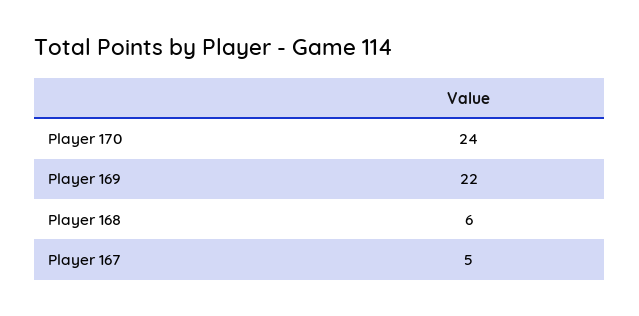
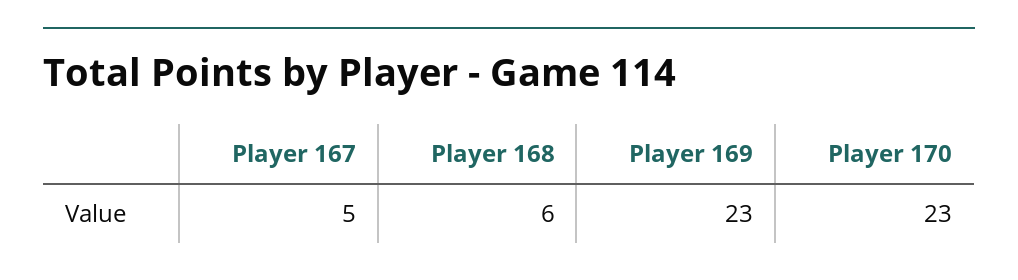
Player 170: 24 -> 23
Player 169: 22 -> 23

